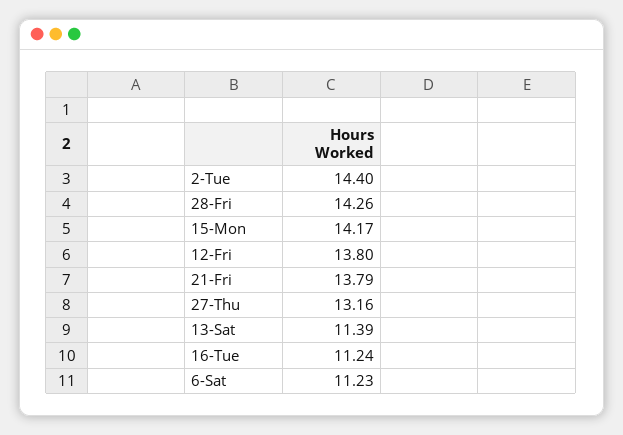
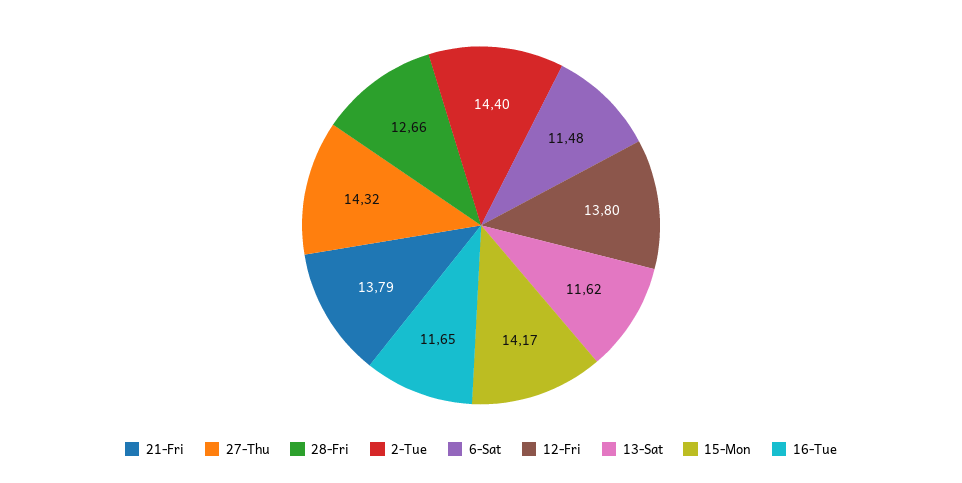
28-Fri: 14.26 -> 12.66
27-Thu: 13.16 -> 14.32
13-Sat: 11.39 -> 11.62
16-Tue: 11.24 -> 11.65
6-Sat: 11.23 -> 11.48

